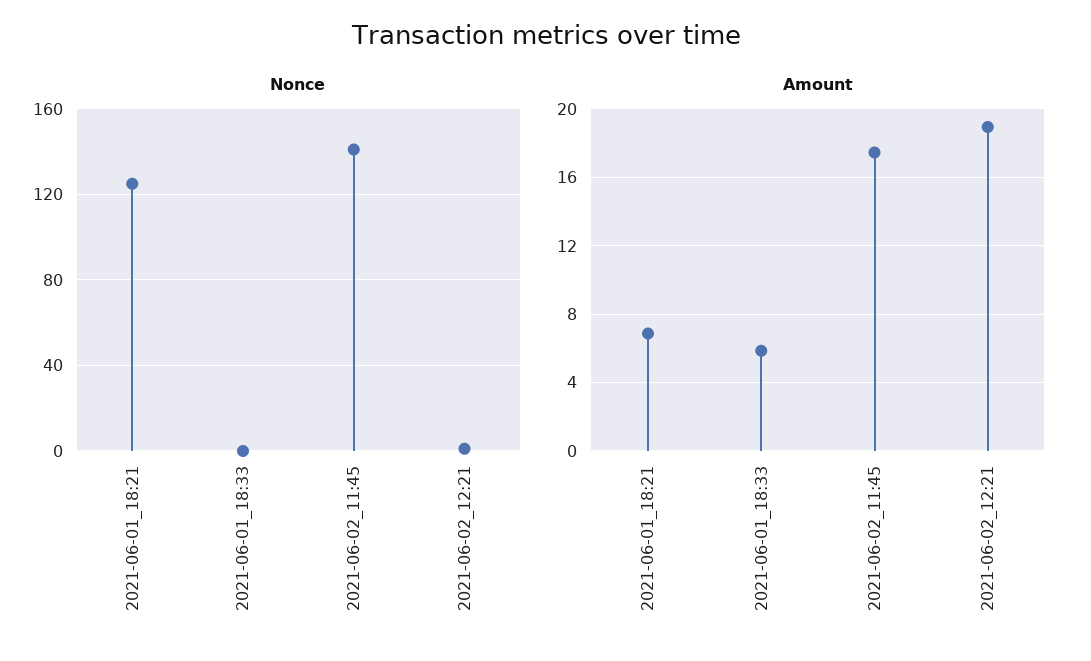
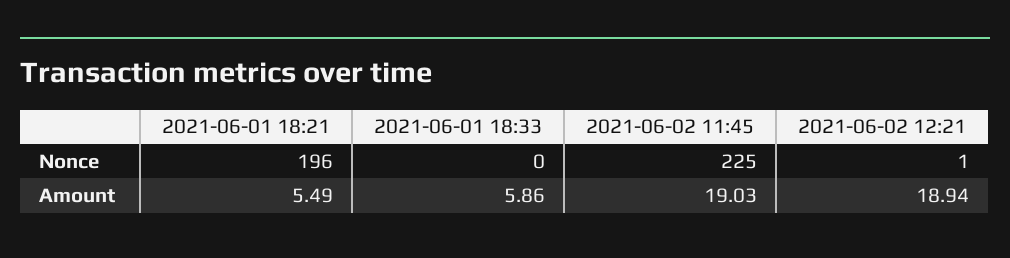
Nonce, 2021-06-01_18:21: 125 -> 196
Nonce, 2021-06-02_11:45: 140 -> 225
Amount, 2021-06-01_18:21: 7 -> 5.49
Amount, 2021-06-02_11:45: 17.5 -> 19.03

